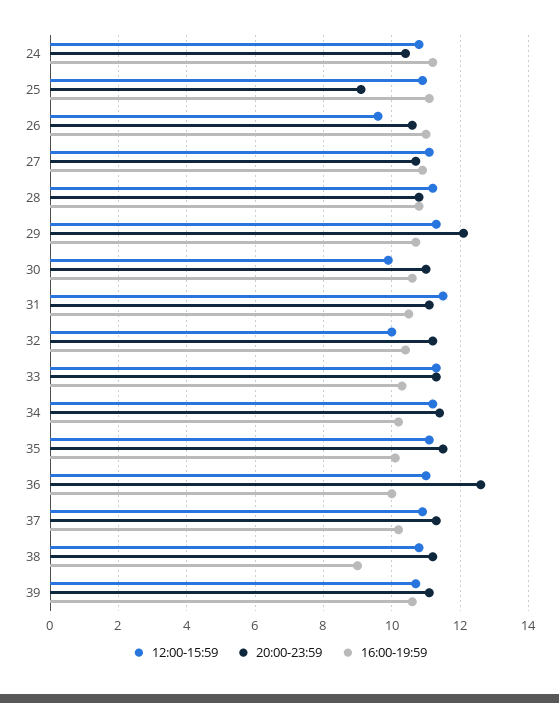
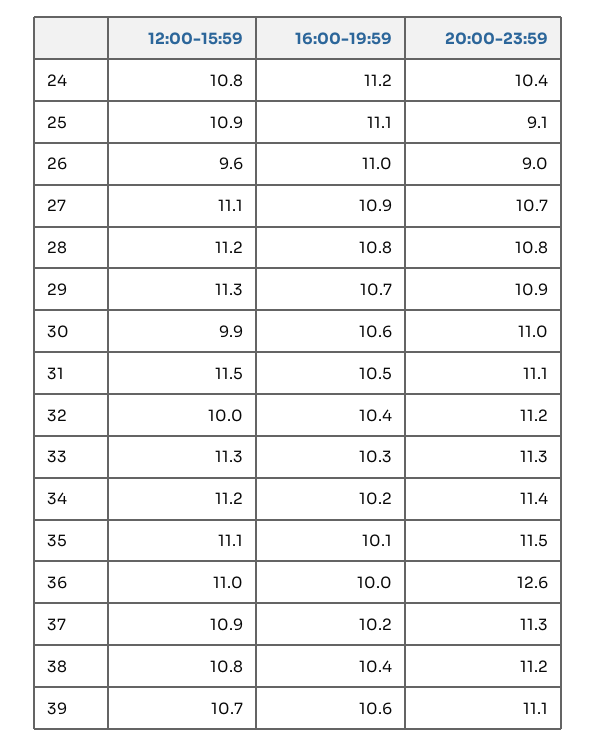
20:00-23:59, 26: 10.5 -> 9
20:00-23:59, 29: 12 -> 10.9
16:00-19:59, 38: 9 -> 10.4

